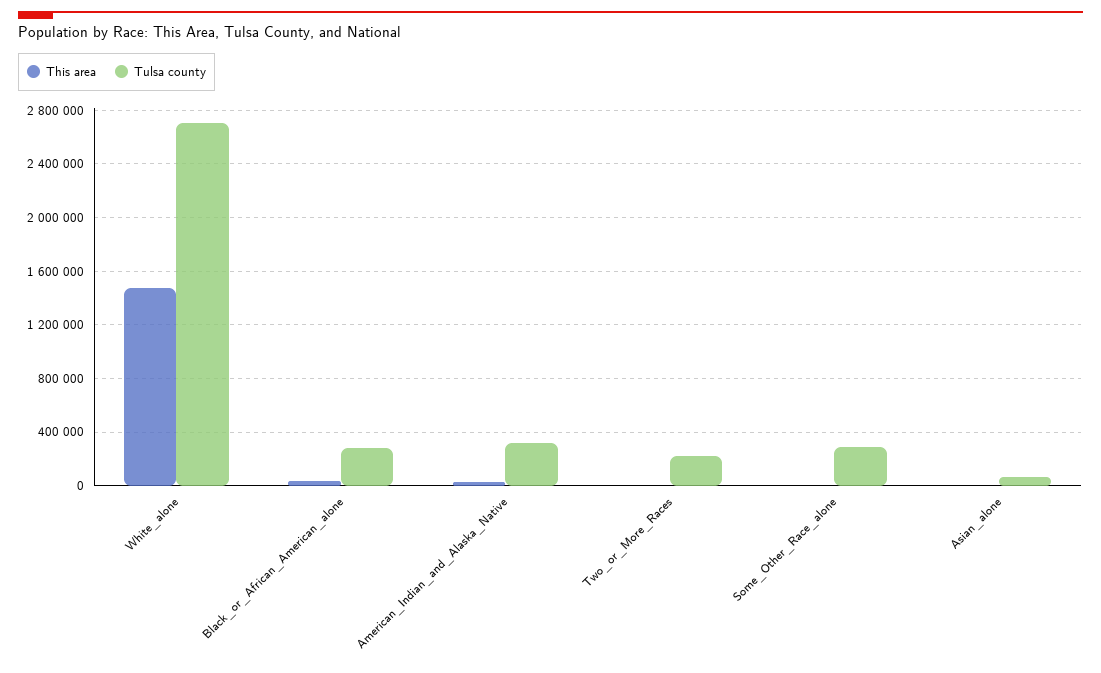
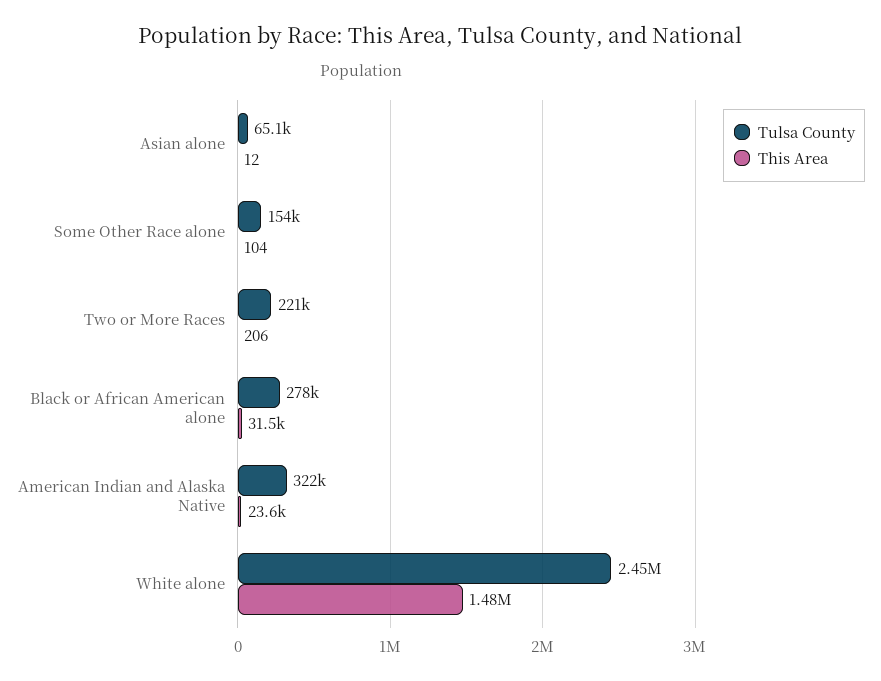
Tulsa county, White_alone: 2700000 -> 2450000
Tulsa county, Some_Other_Race_alone: 300000 -> 154000

